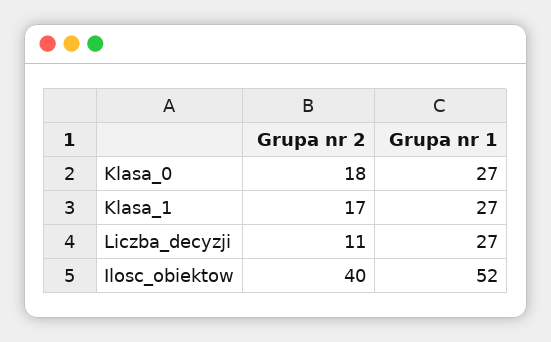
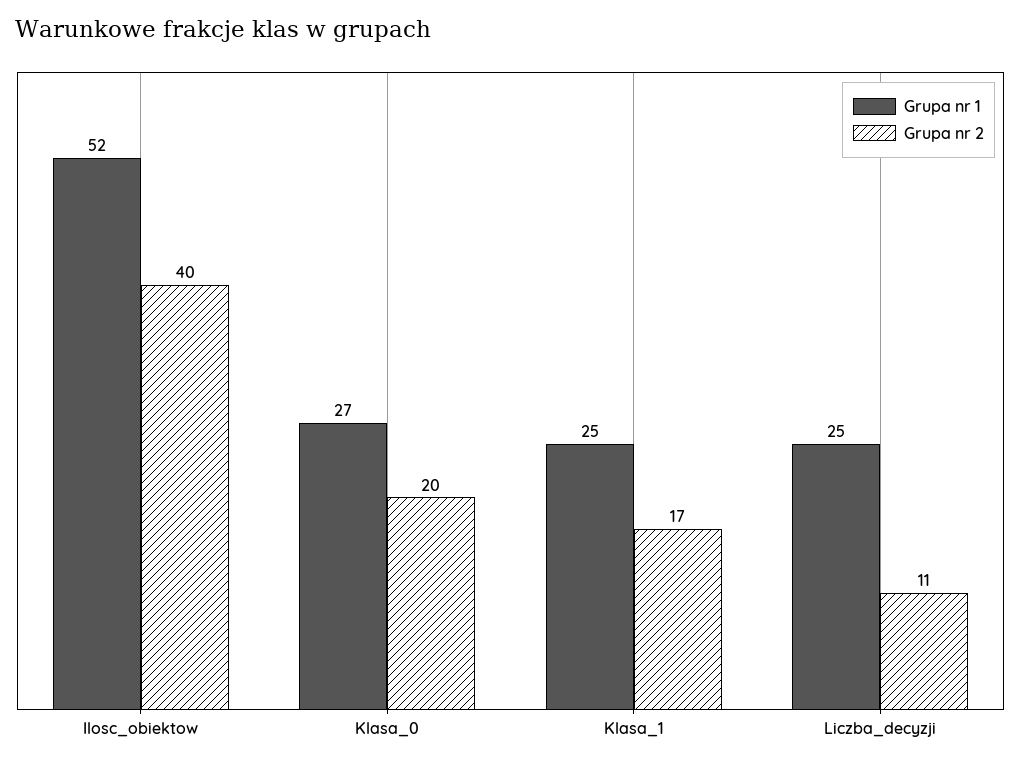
Grupa nr 2, Klasa_0: 18 -> 20
Grupa nr 1, Klasa_1: 27 -> 25
Grupa nr 1, Liczba_decyzji: 27 -> 25

